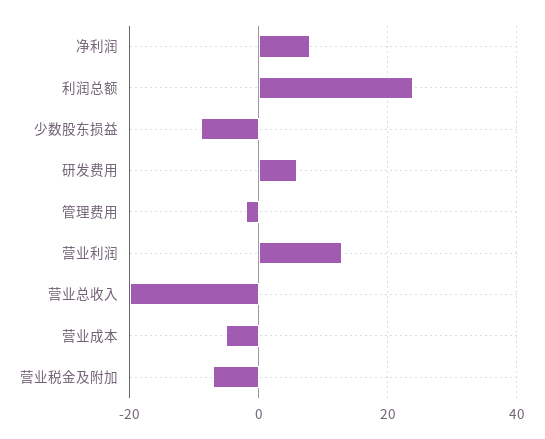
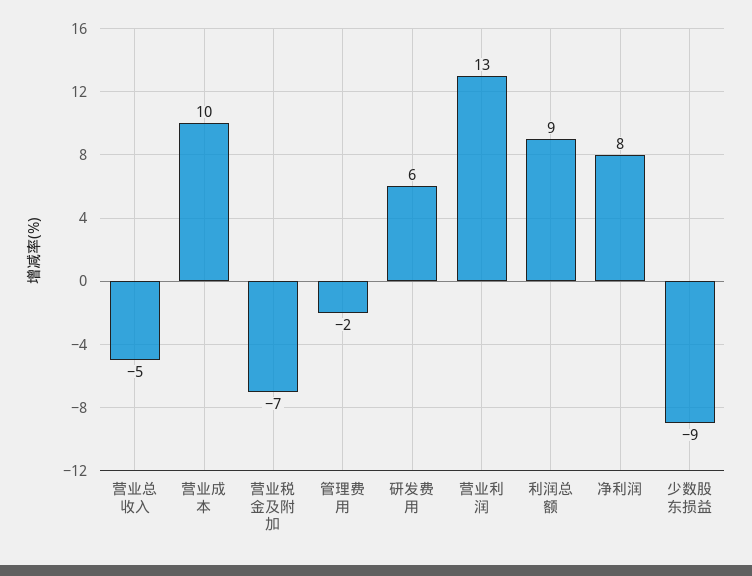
利润总额: 25 -> 9
营业总收入: -20 -> -5
营业成本: -5 -> 10

